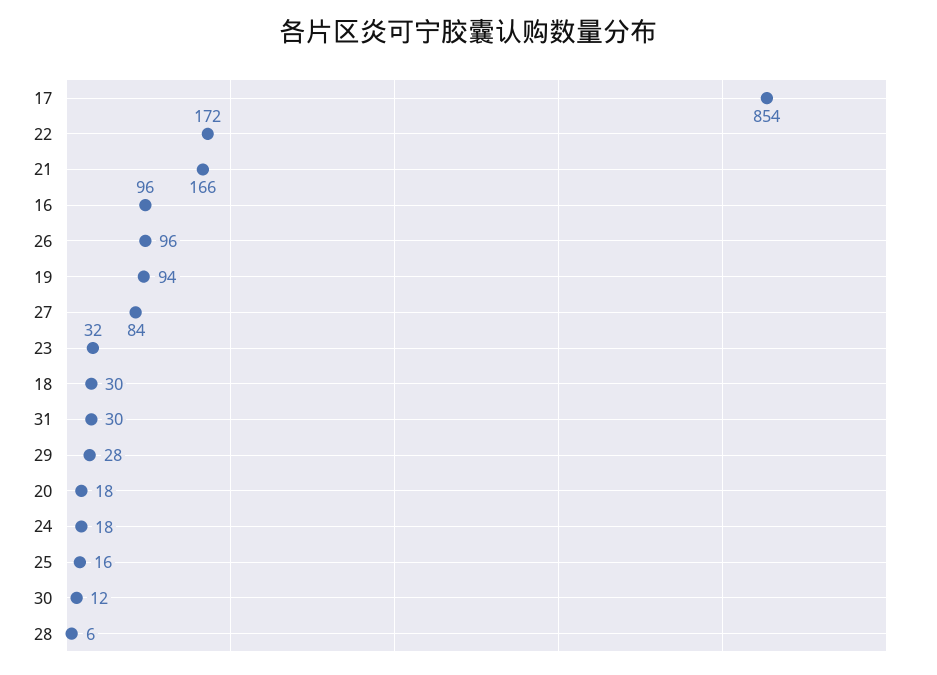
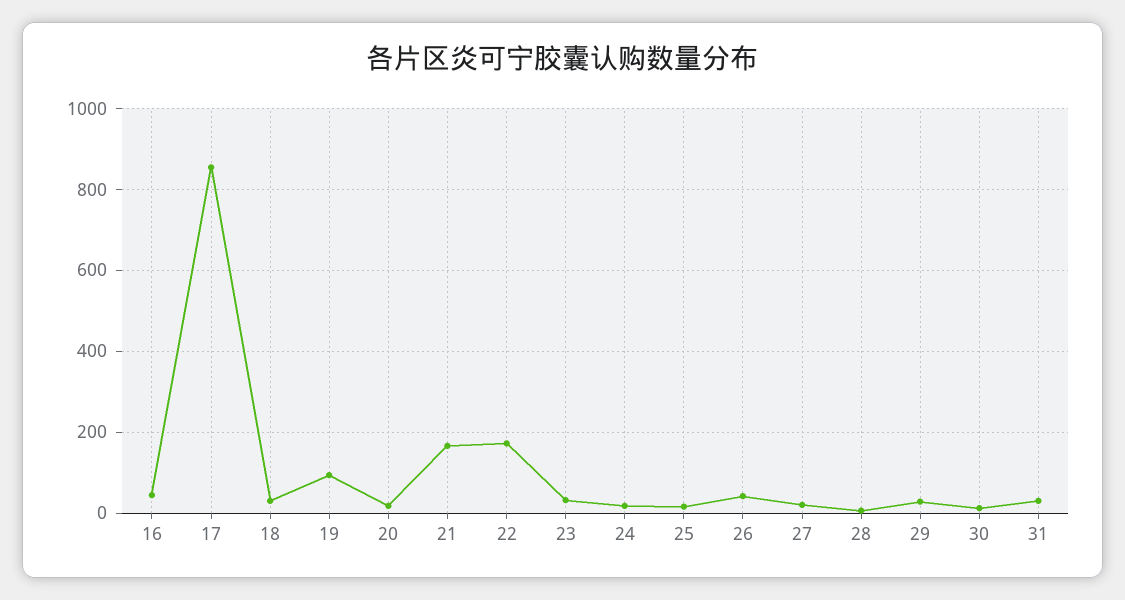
16: 96 -> 40
26: 96 -> 40
27: 84 -> 20

